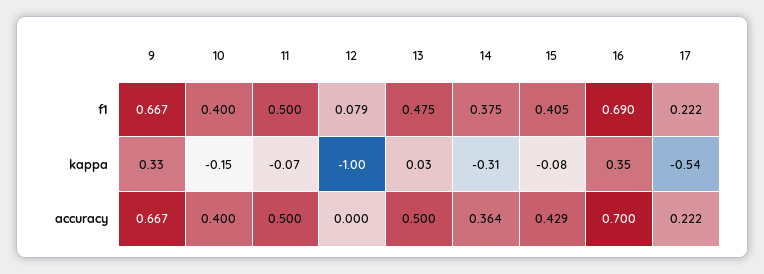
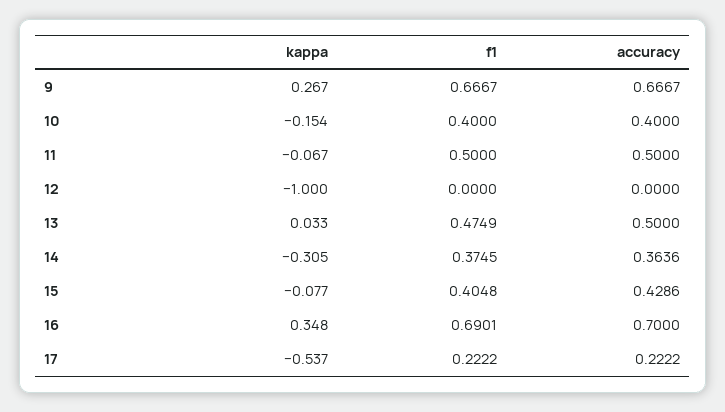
12, f1: 0.079 -> 0
9, kappa: 0.33 -> 0.267

